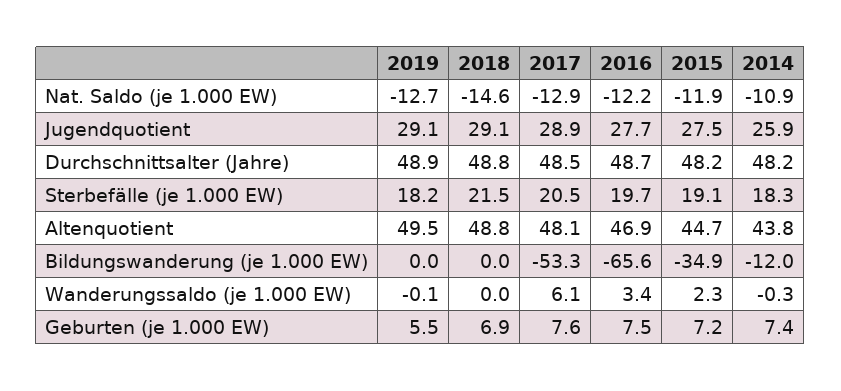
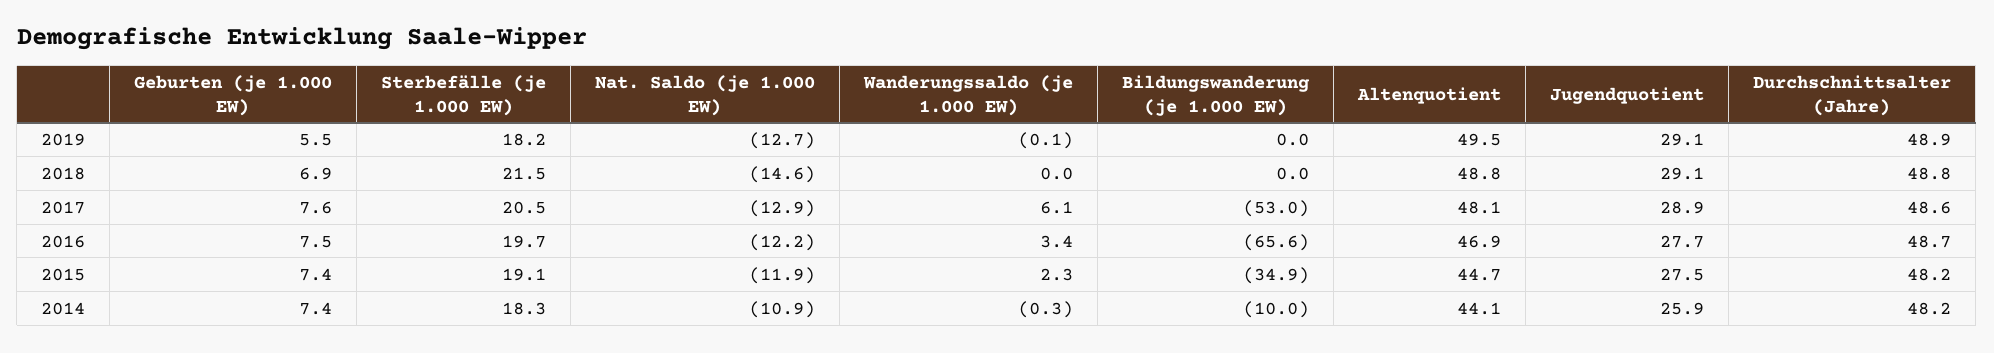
2017, Durchschnittsalter (Jahre): 48.5 -> 48.6
2014, Altenquotient: 43.8 -> 44.1
2017, Bildungswanderung (je 1.000 EW): -53.3 -> -53
2014, Bildungswanderung (je 1.000 EW): -12 -> -10
2015, Geburten (je 1.000 EW): 7.2 -> 7.4

